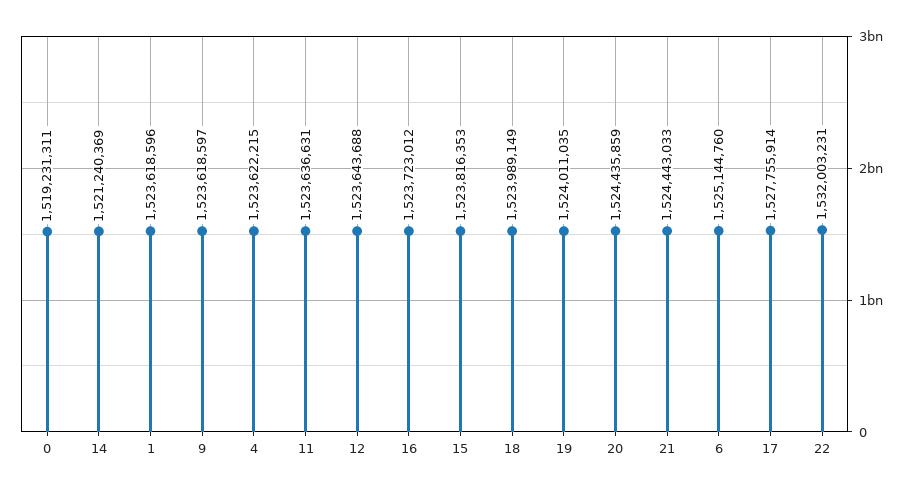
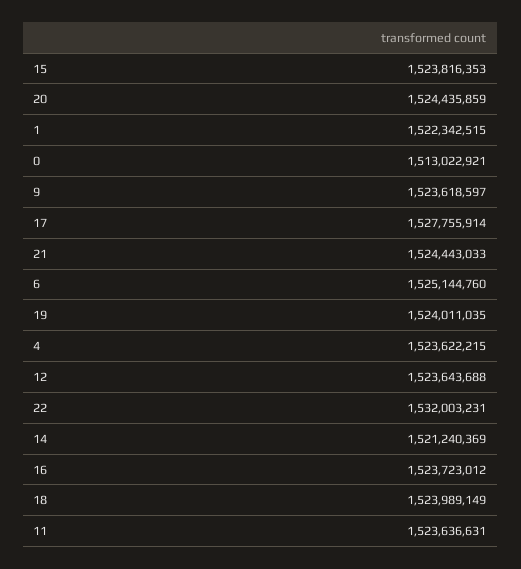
0: 1519231311 -> 1513022921
1: 1523618596 -> 1522342515

